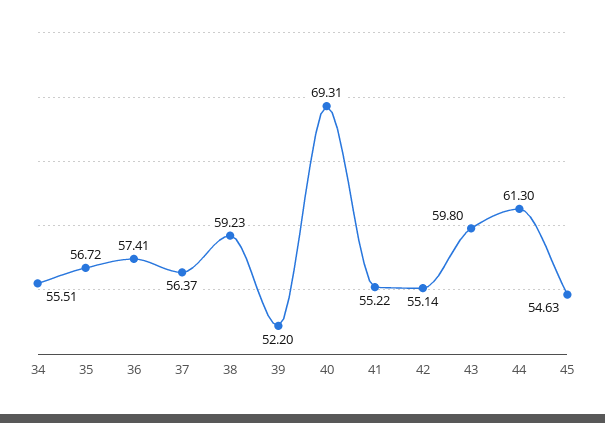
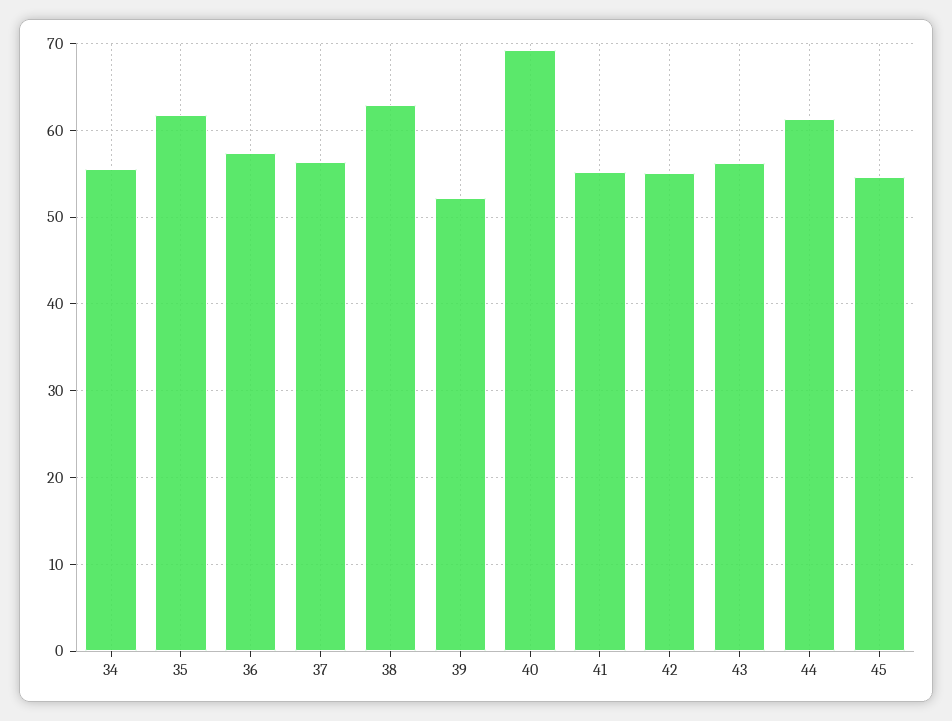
35: 56.72 -> 62
38: 59.23 -> 63
43: 59.8 -> 56

